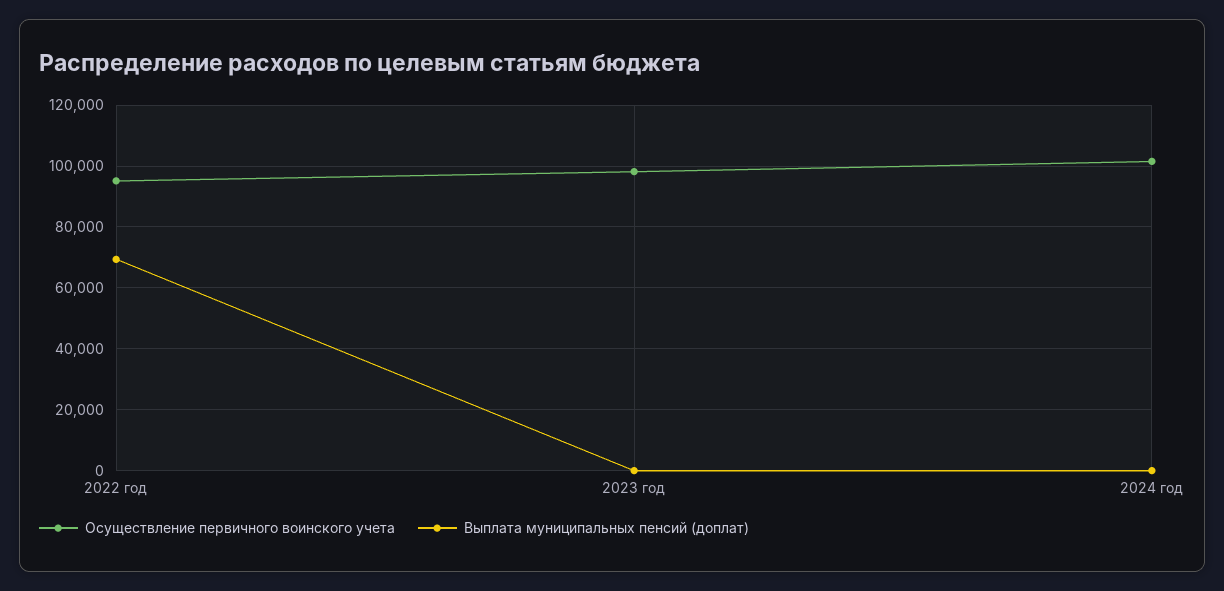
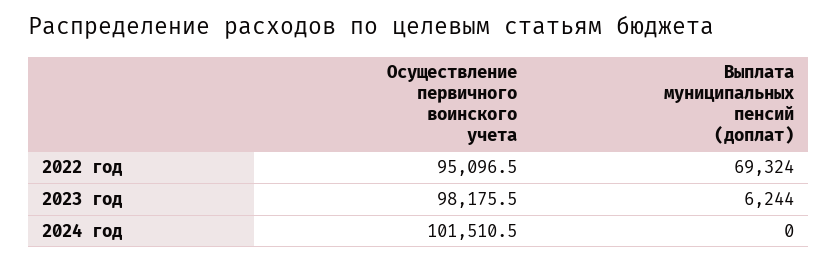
Выплата муниципальных пенсий (доплат), 2023 год: 0 -> 6244

